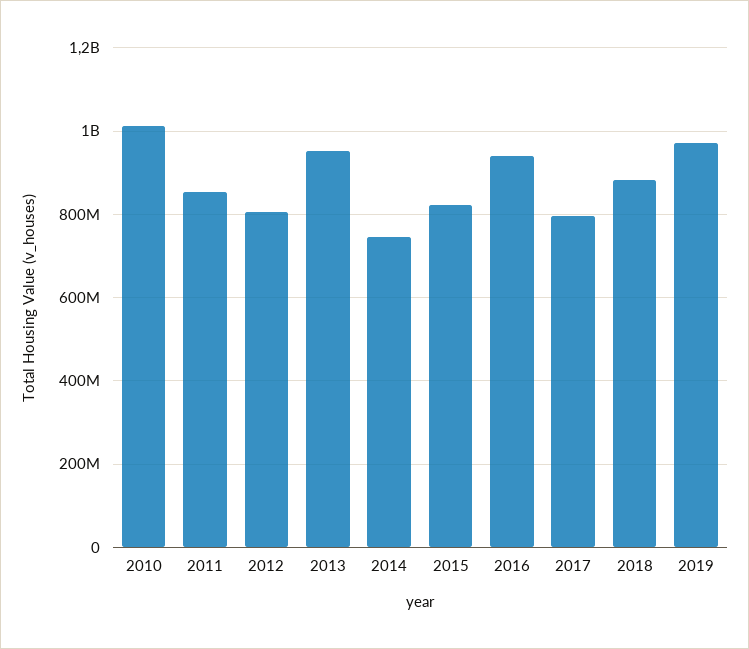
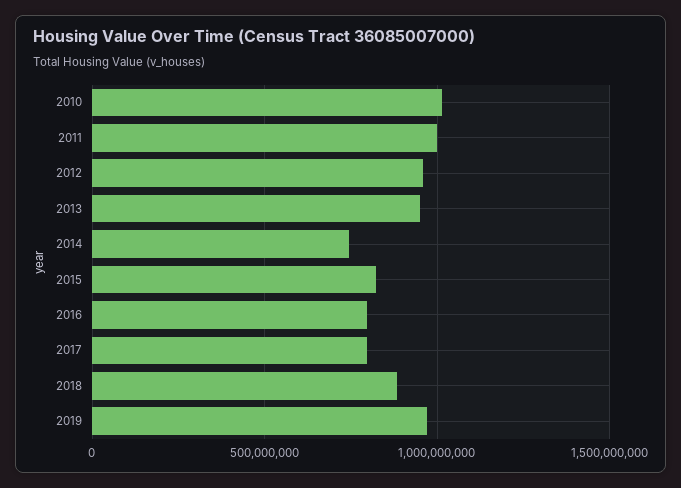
2011: 860000000 -> 1000000000
2012: 800000000 -> 950000000
2016: 940000000 -> 800000000

